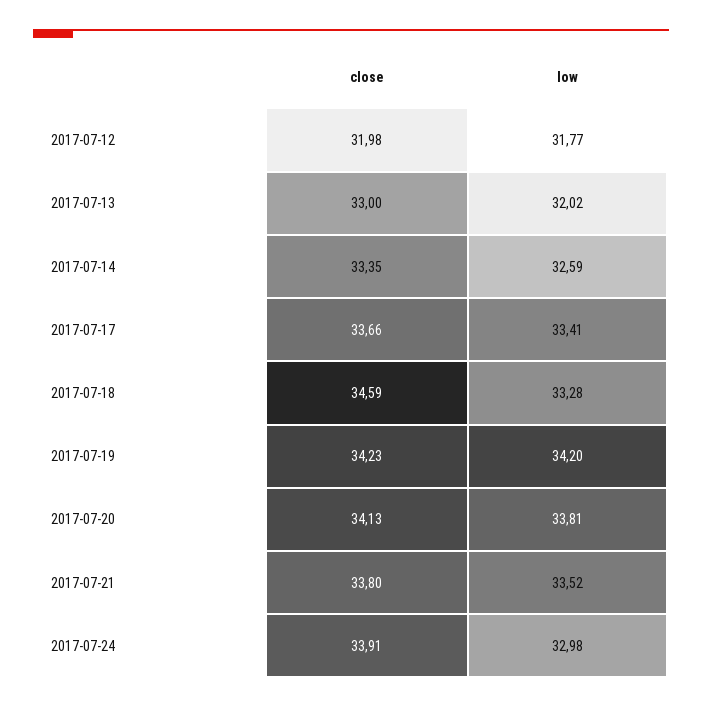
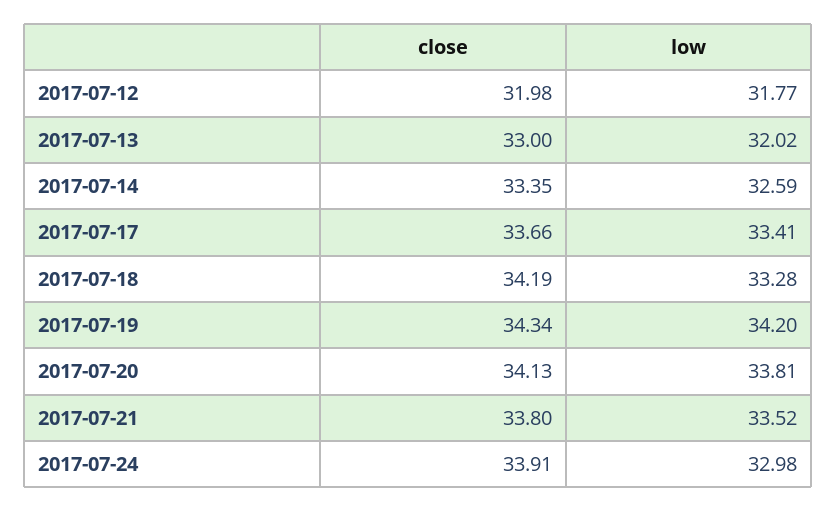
close, 2017-07-18: 34.59 -> 34.19
close, 2017-07-19: 34.23 -> 34.34

